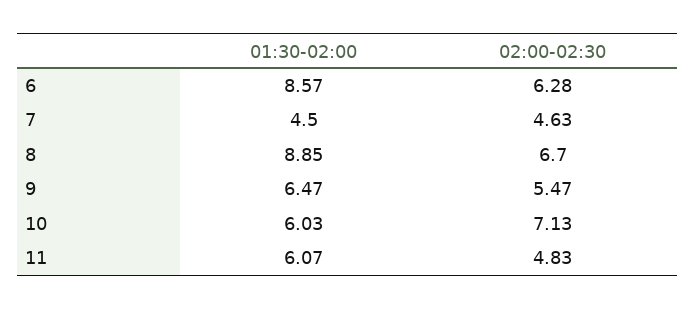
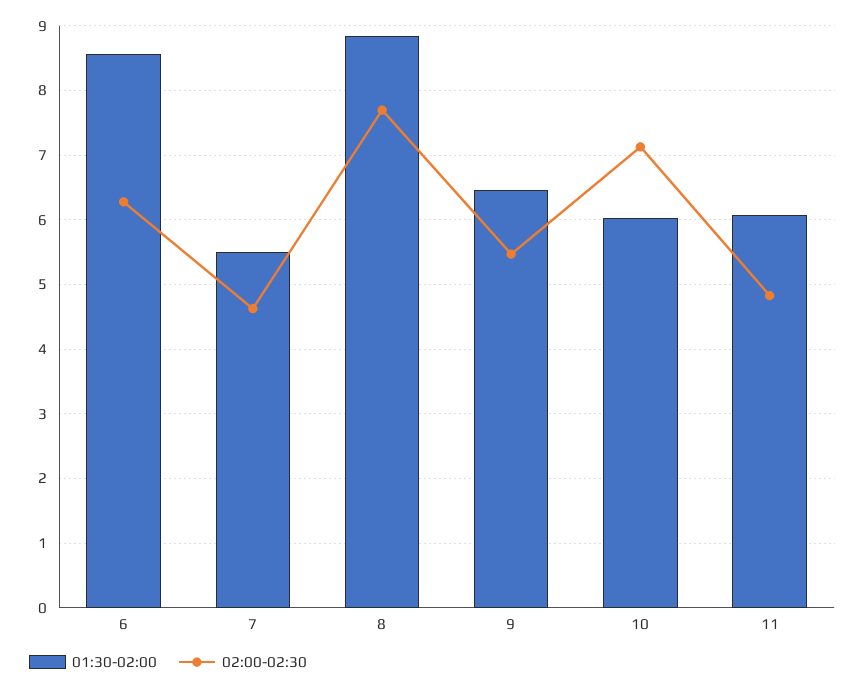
01:30-02:00, 7: 4.5 -> 5.5
02:00-02:30, 8: 6.7 -> 7.7

